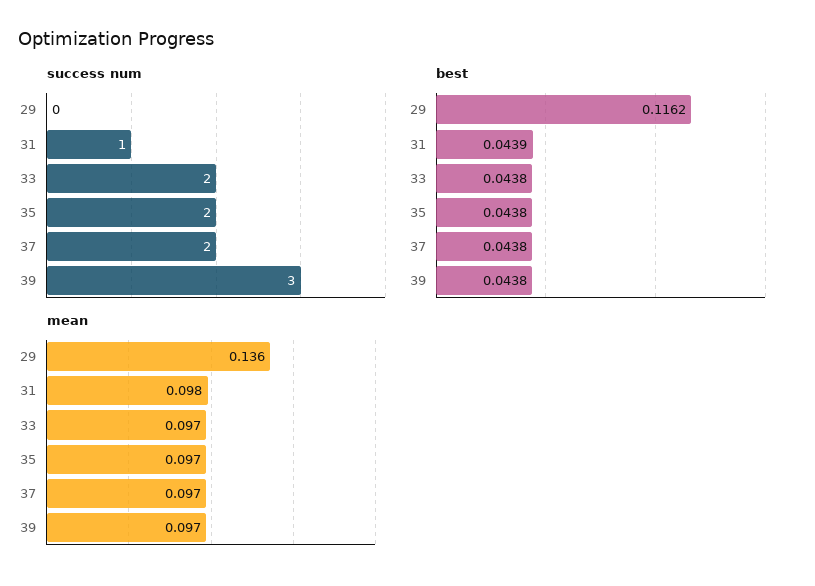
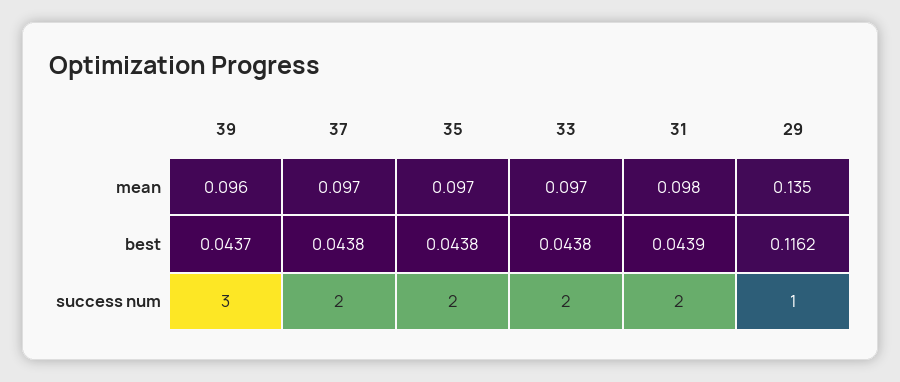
success num, 29: 0 -> 1
success num, 31: 1 -> 2
best, 39: 0.0438 -> 0.0437
mean, 29: 0.136 -> 0.135
mean, 39: 0.097 -> 0.096

